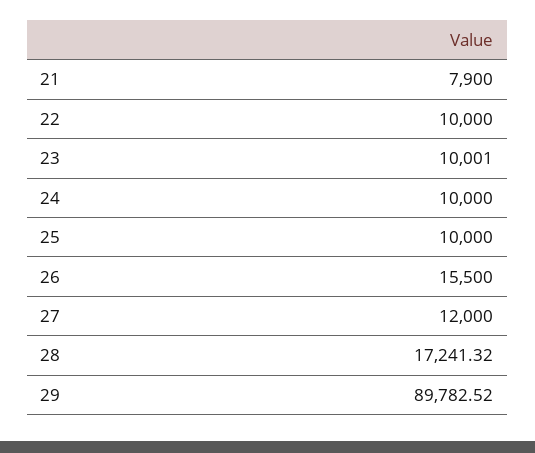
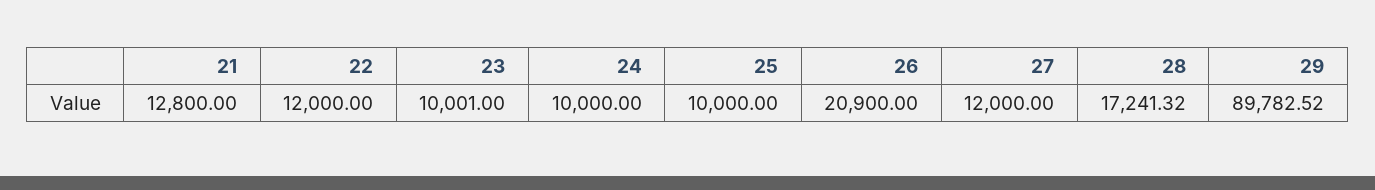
21: 7900 -> 12800
22: 10000 -> 12000
26: 15500 -> 20900

